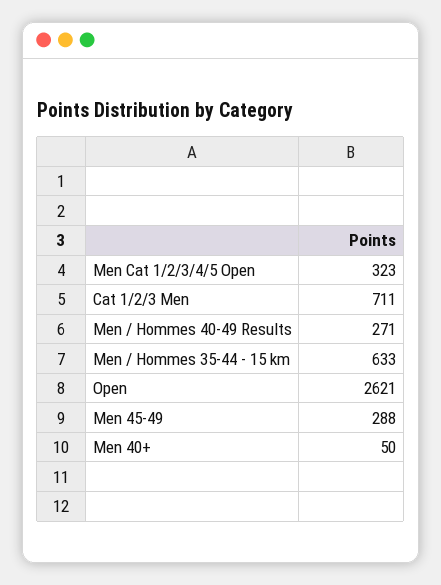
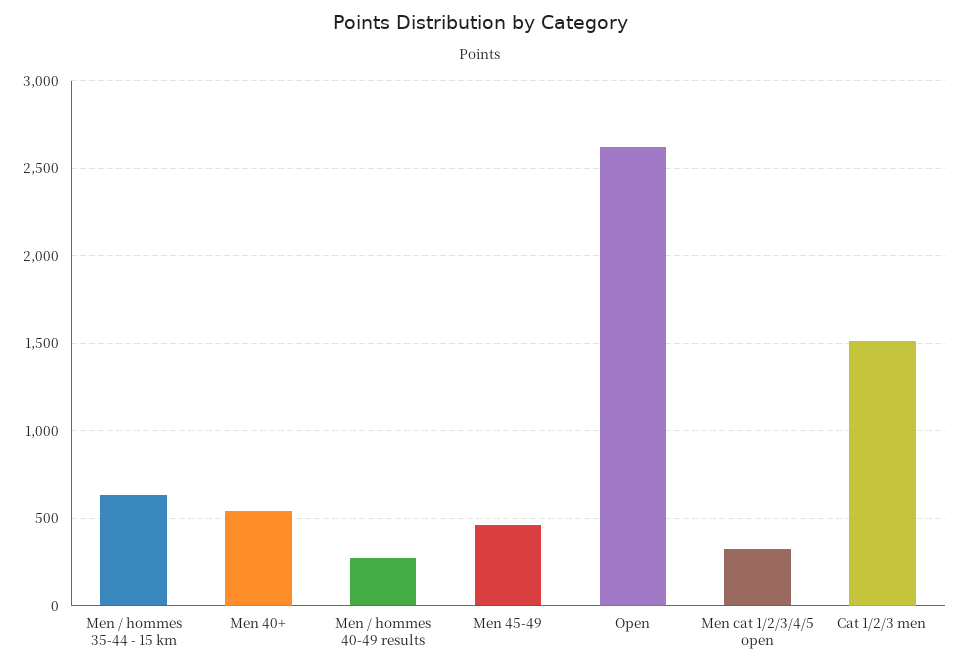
Cat 1/2/3 Men: 711 -> 1500
Men 45-49: 288 -> 450
Men 40+: 50 -> 550

